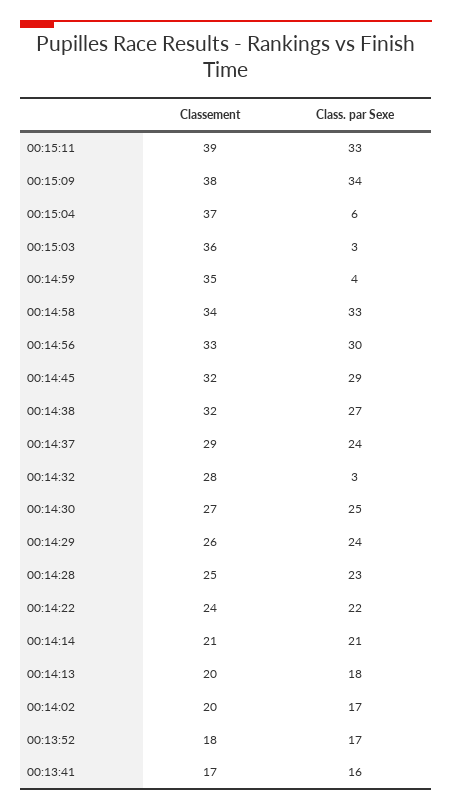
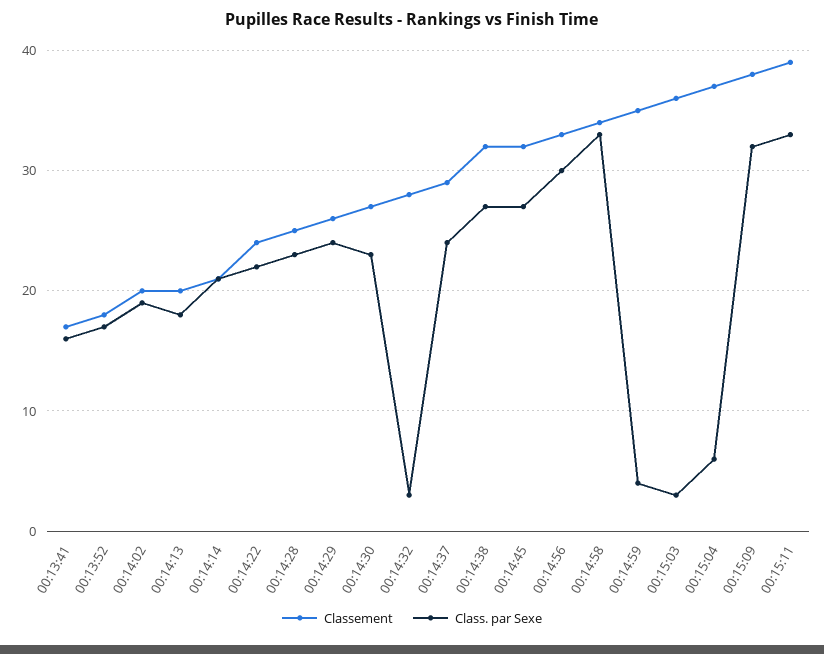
Class. par Sexe, 00:15:09: 34 -> 32
Class. par Sexe, 00:14:45: 29 -> 27
Class. par Sexe, 00:14:30: 25 -> 23
Class. par Sexe, 00:14:02: 17 -> 19

